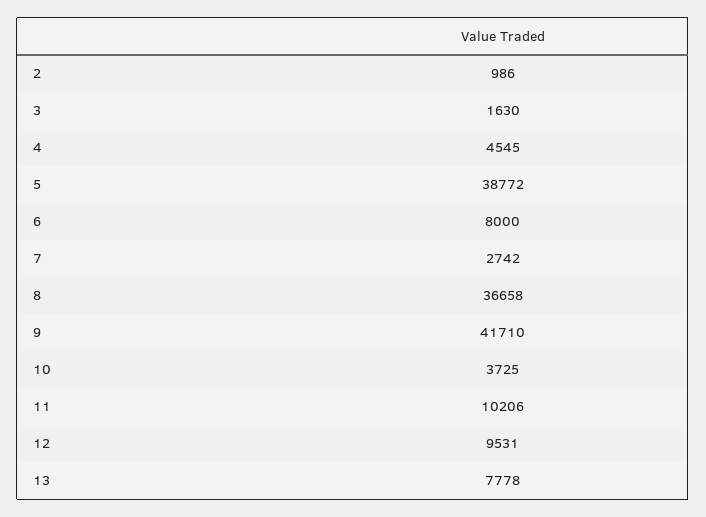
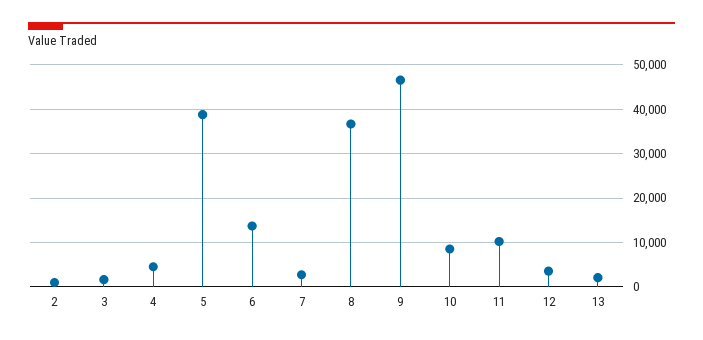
6: 8000 -> 14000
9: 41710 -> 46000
10: 3725 -> 8000
12: 9531 -> 4000
13: 7778 -> 2000

